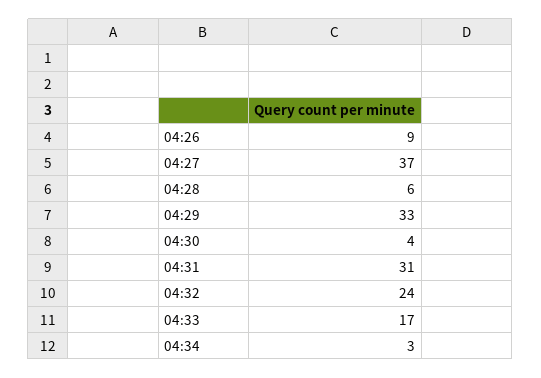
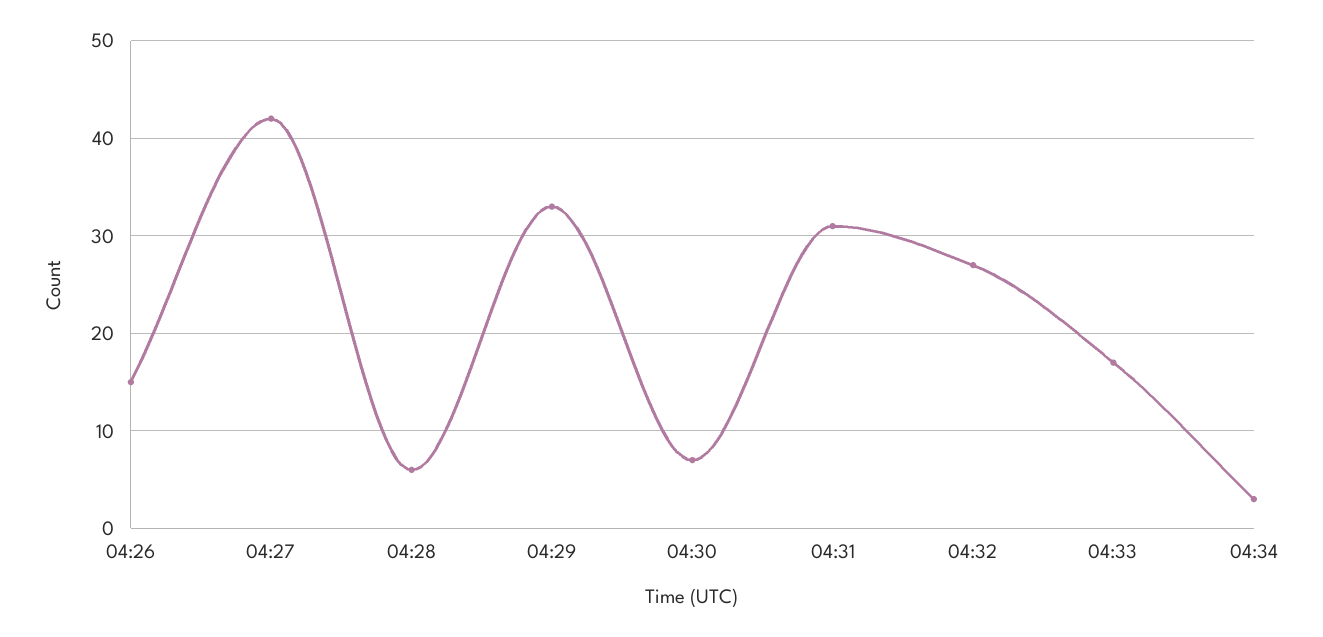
04:26: 9 -> 15
04:27: 37 -> 42
04:30: 4 -> 7
04:32: 24 -> 27

